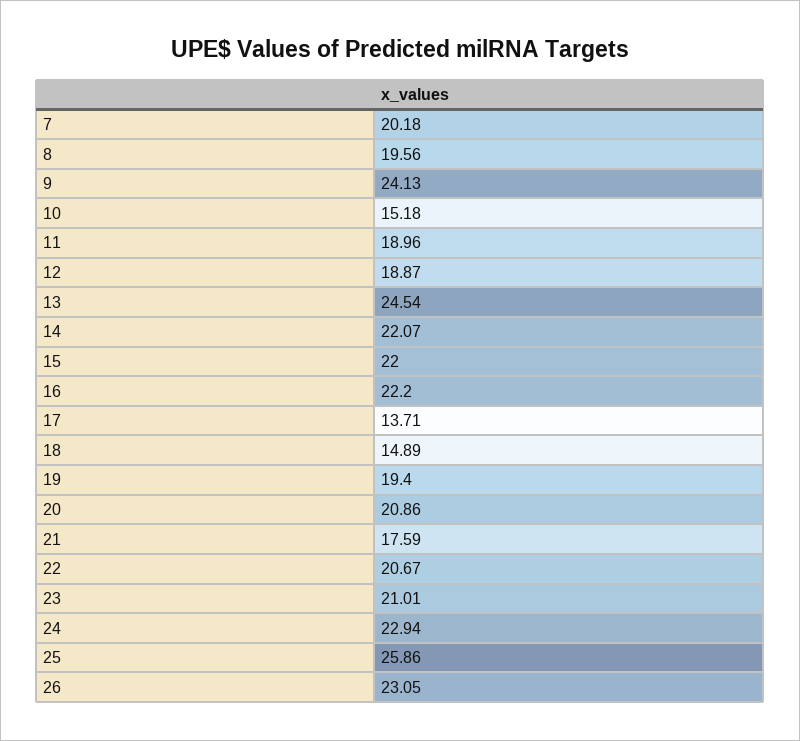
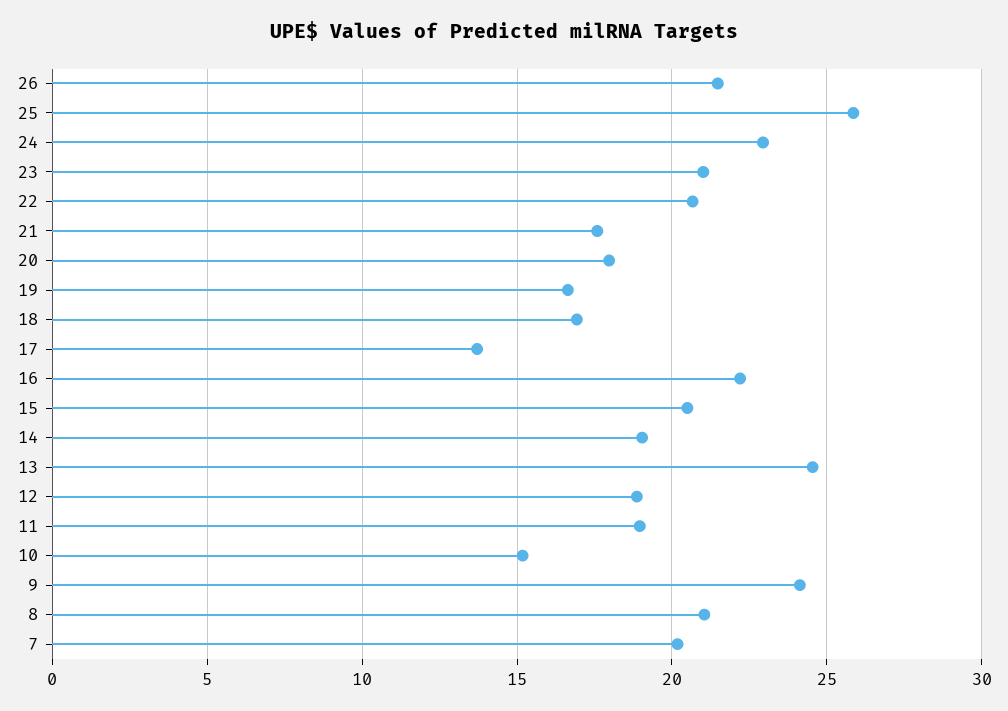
8: 19.56 -> 21
14: 22.07 -> 19
15: 22 -> 20.5
18: 14.89 -> 17
19: 19.4 -> 16.5
20: 20.86 -> 18
26: 23.05 -> 21.5

